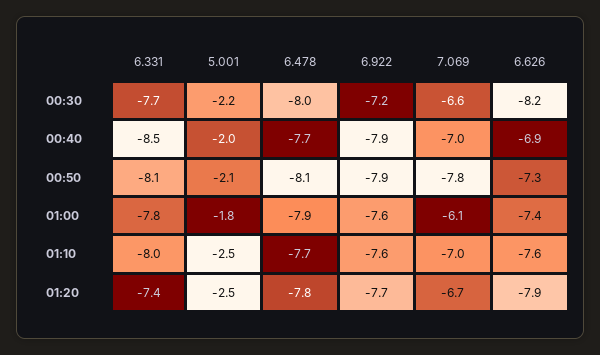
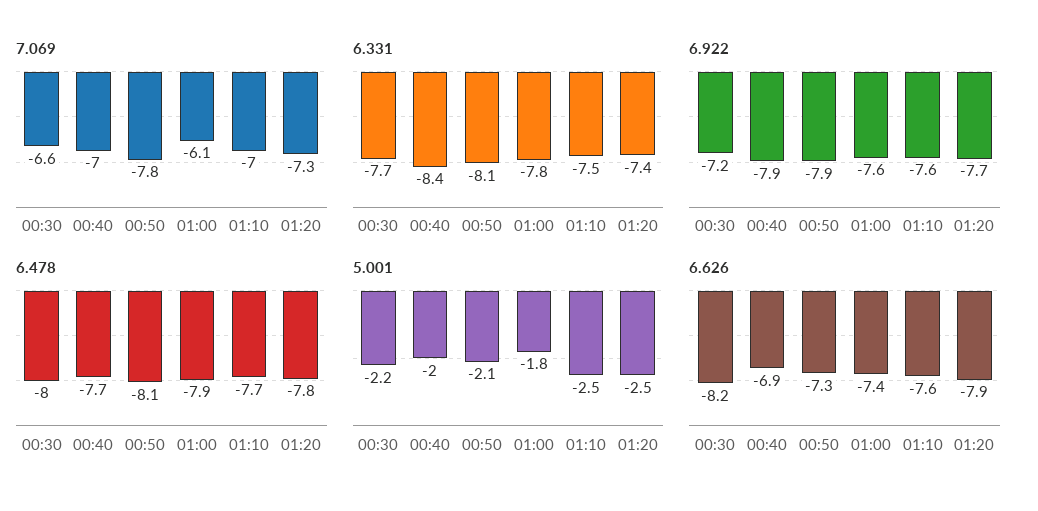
6.331, 00:40: -8.5 -> -8.4
6.331, 01:10: -8 -> -7.5
7.069, 01:20: -6.7 -> -7.3

